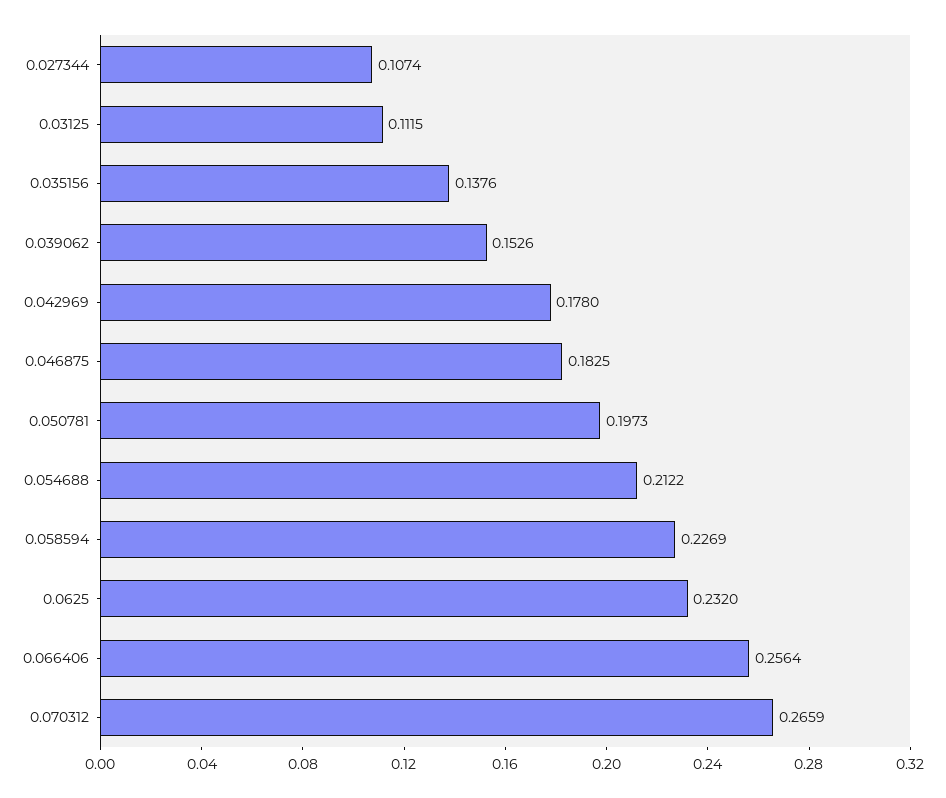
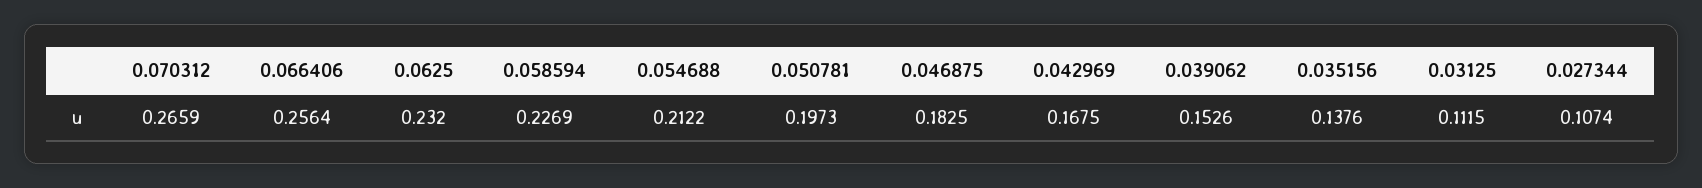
0.042969: 0.178 -> 0.1675

